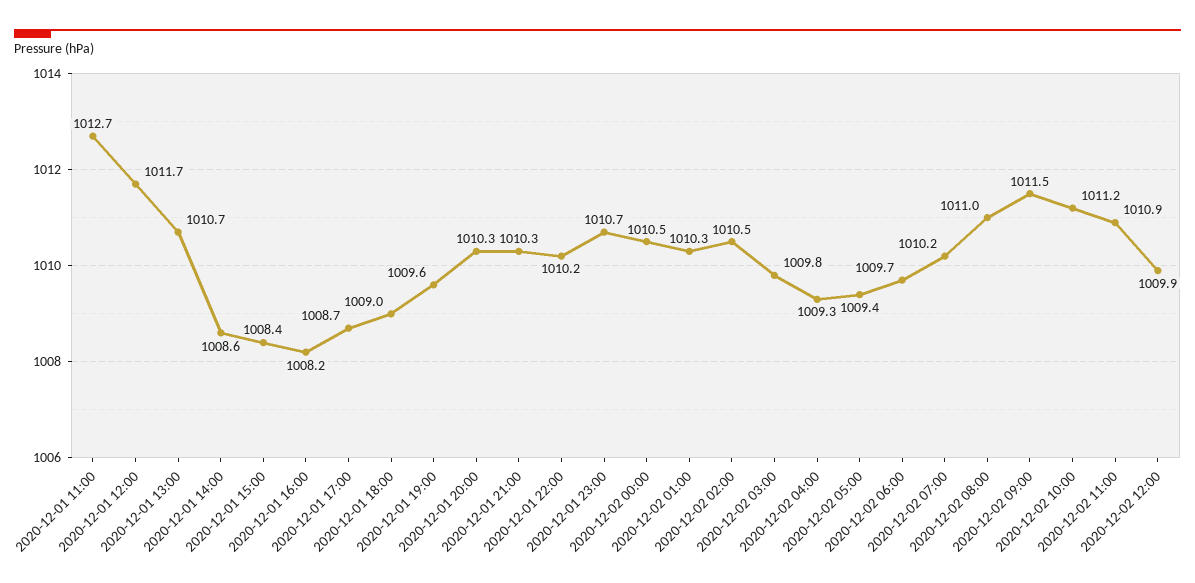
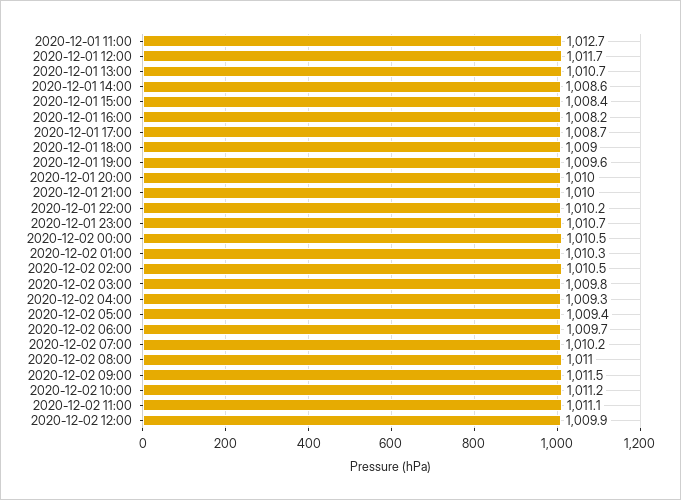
2020-12-01 20:00: 1010.3 -> 1010
2020-12-01 21:00: 1010.3 -> 1010
2020-12-02 11:00: 1010.9 -> 1011.1

